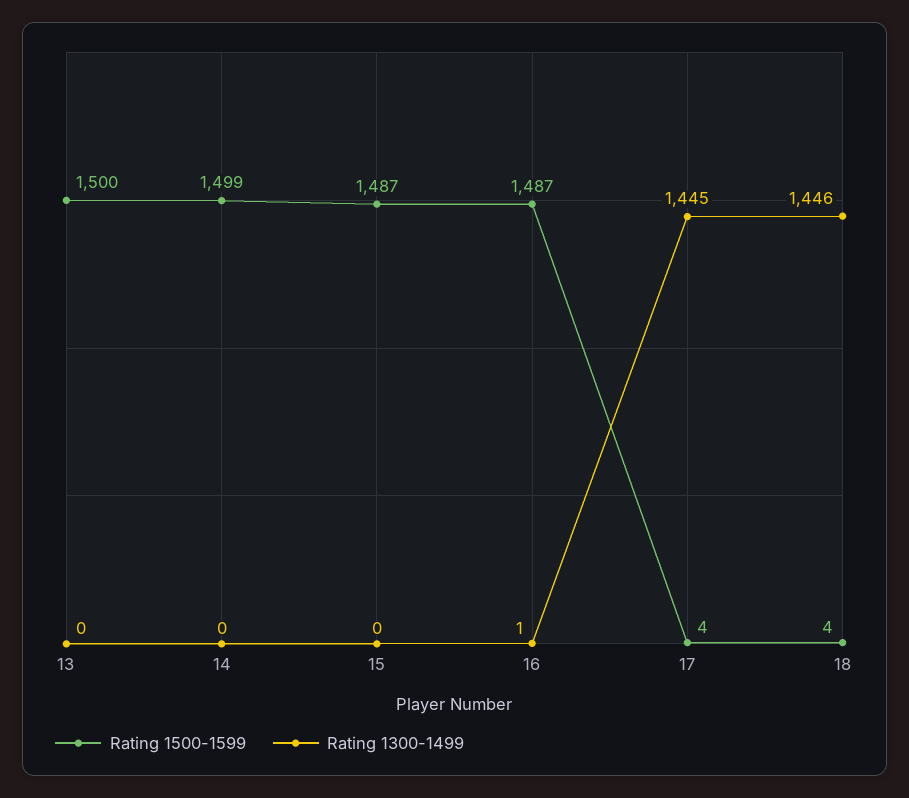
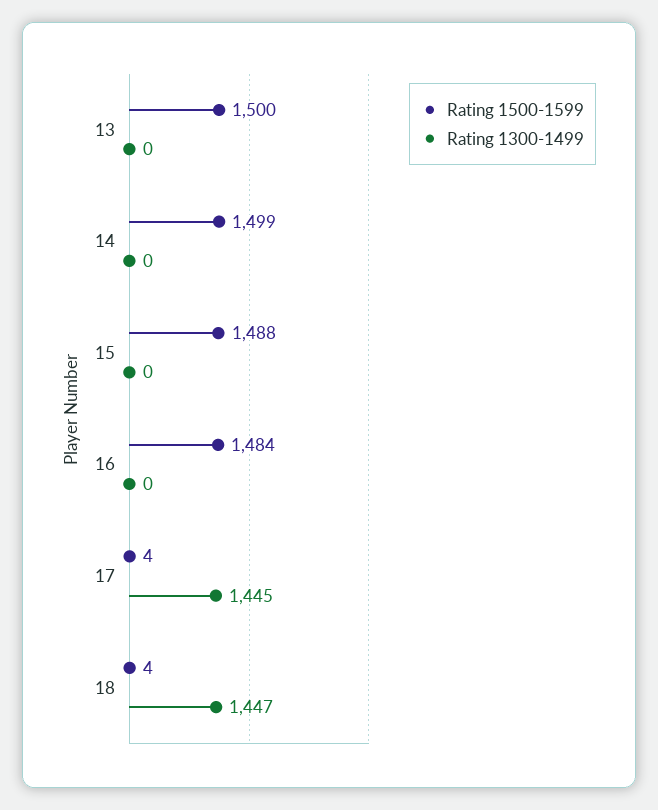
Rating 1500-1599, 15: 1487 -> 1488
Rating 1500-1599, 16: 1487 -> 1484
Rating 1300-1499, 16: 1 -> 0
Rating 1300-1499, 18: 1446 -> 1447

